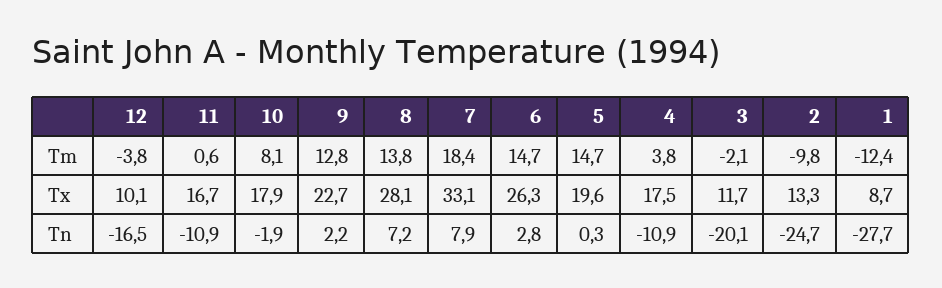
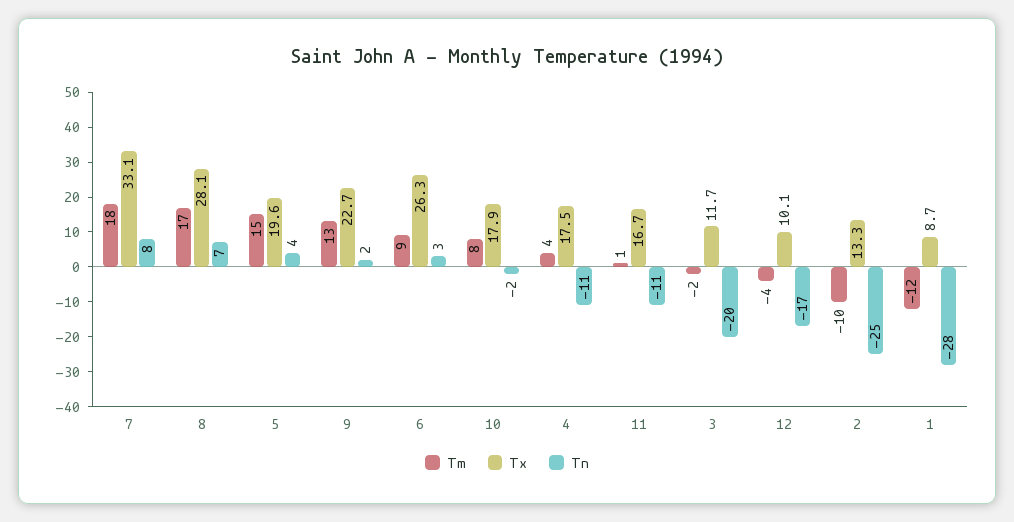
Tm, 8: 13.8 -> 17
Tm, 6: 14.7 -> 9
Tn, 5: 0.3 -> 4

